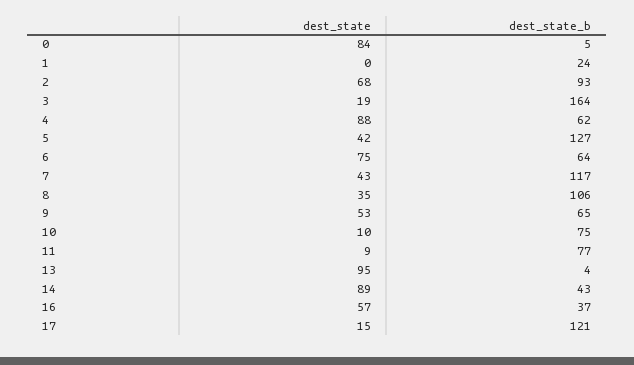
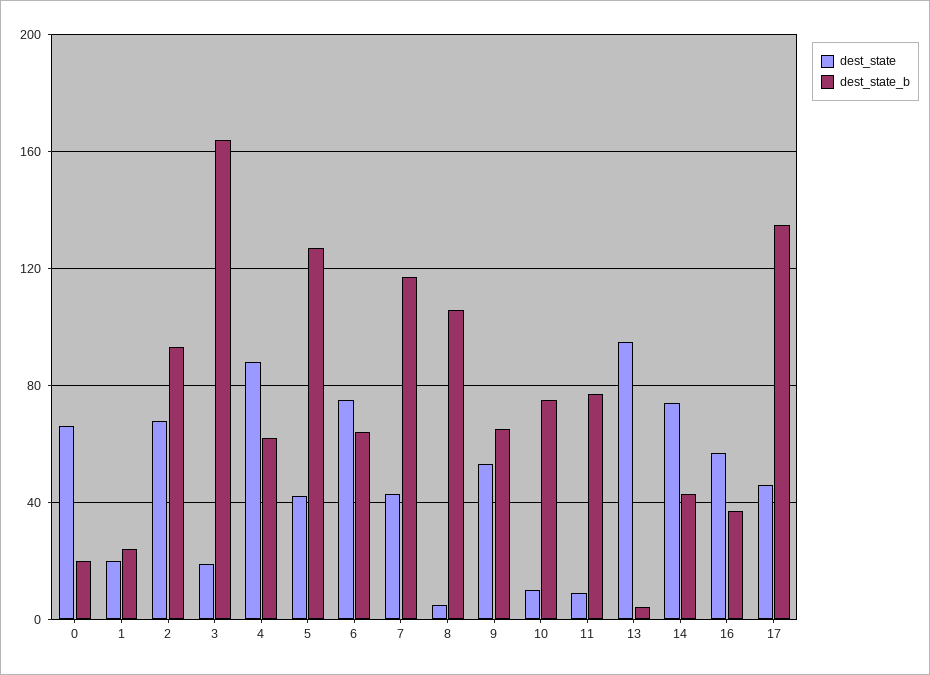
dest_state, 0: 84 -> 65
dest_state_b, 0: 5 -> 20
dest_state, 1: 0 -> 20
dest_state, 8: 35 -> 5
dest_state, 14: 89 -> 75
dest_state, 17: 15 -> 45
dest_state_b, 17: 121 -> 135

